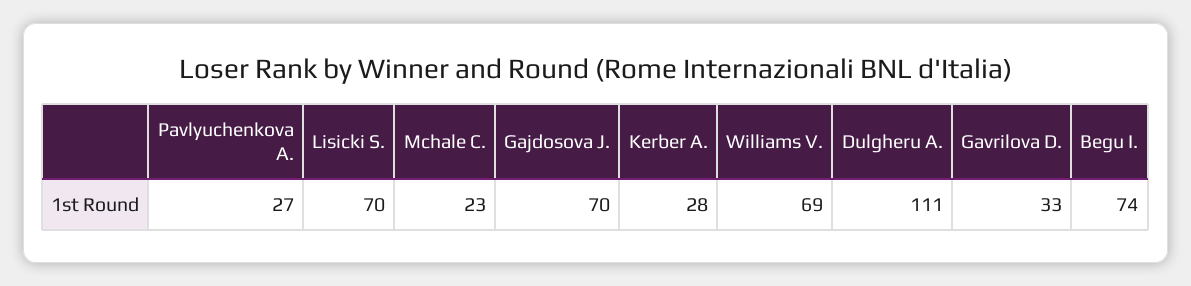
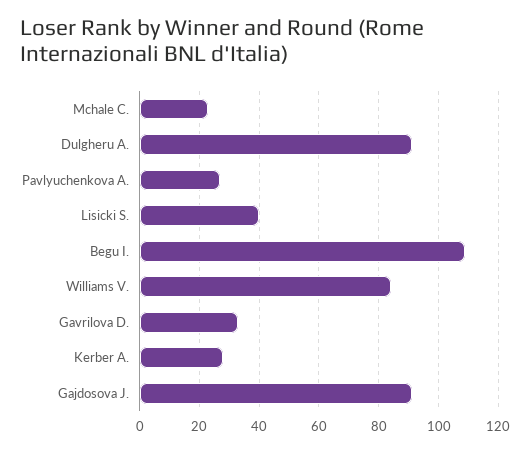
Lisicki S.: 70 -> 40
Gajdosova J.: 70 -> 90
Williams V.: 69 -> 85
Dulgheru A.: 111 -> 90
Begu I.: 74 -> 110

